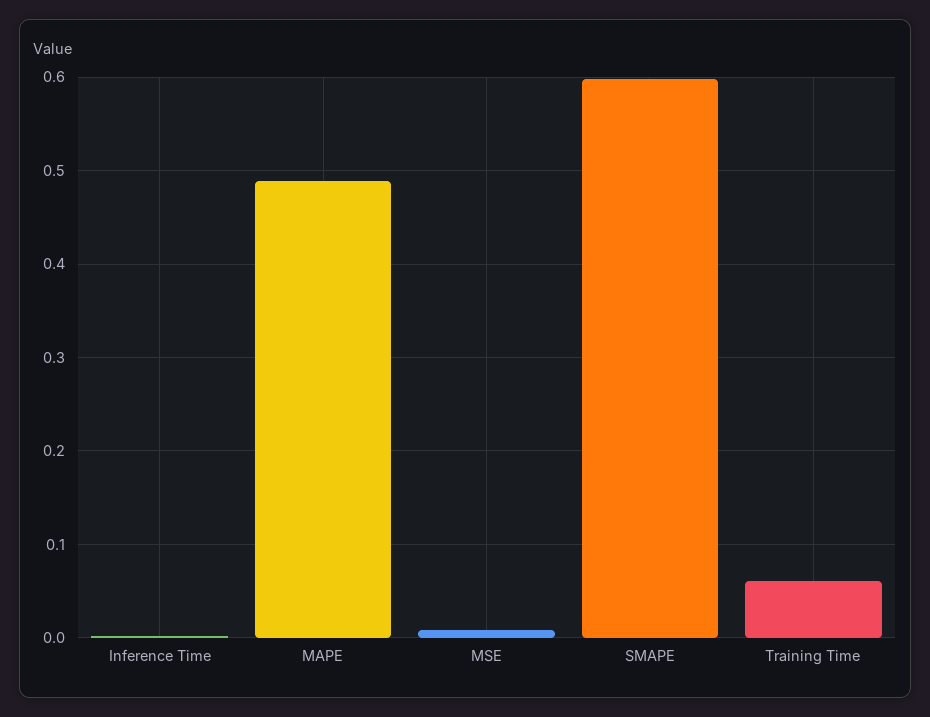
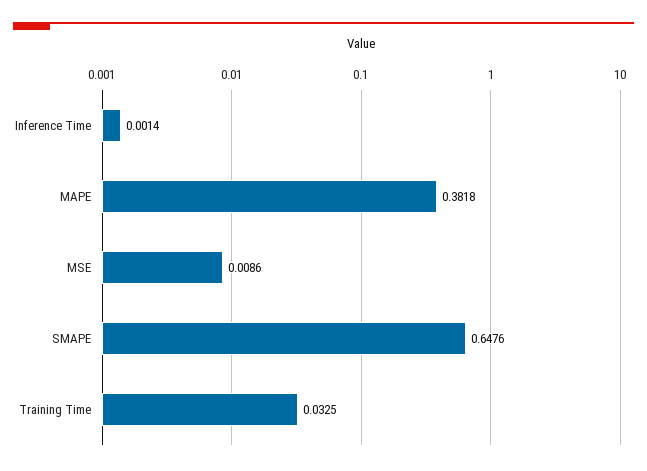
MAPE: 0.49 -> 0.3818
SMAPE: 0.6 -> 0.6476
Training Time: 0.06 -> 0.0325

